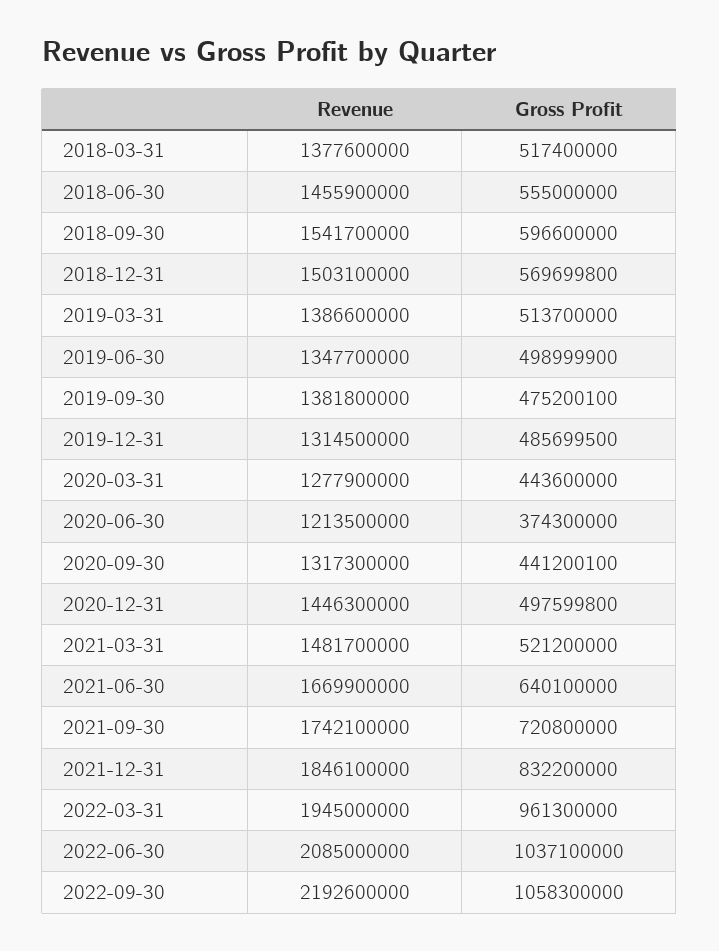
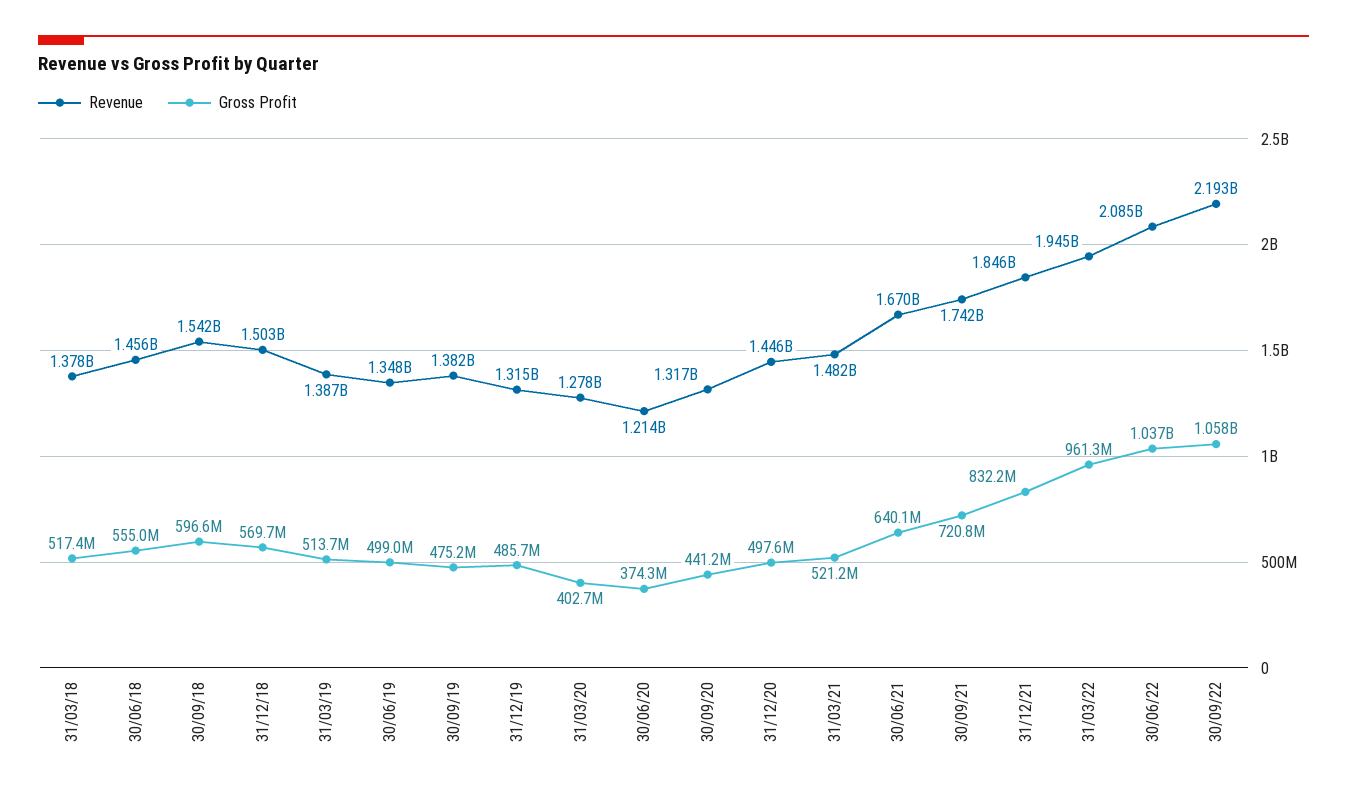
Gross Profit, 2020-03-31: 443600000 -> 402700000

